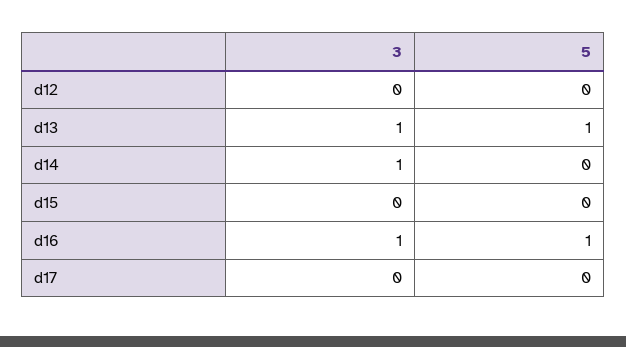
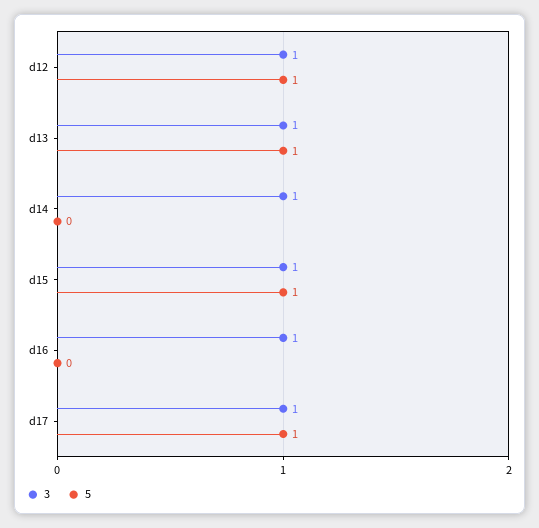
3, d12: 0 -> 1
5, d12: 0 -> 1
3, d15: 0 -> 1
5, d15: 0 -> 1
5, d16: 1 -> 0
3, d17: 0 -> 1
5, d17: 0 -> 1

